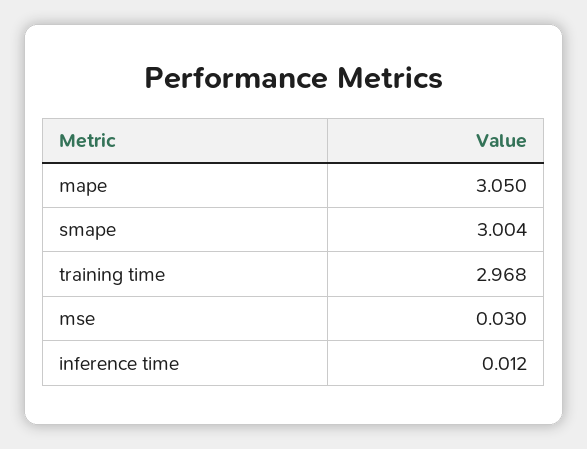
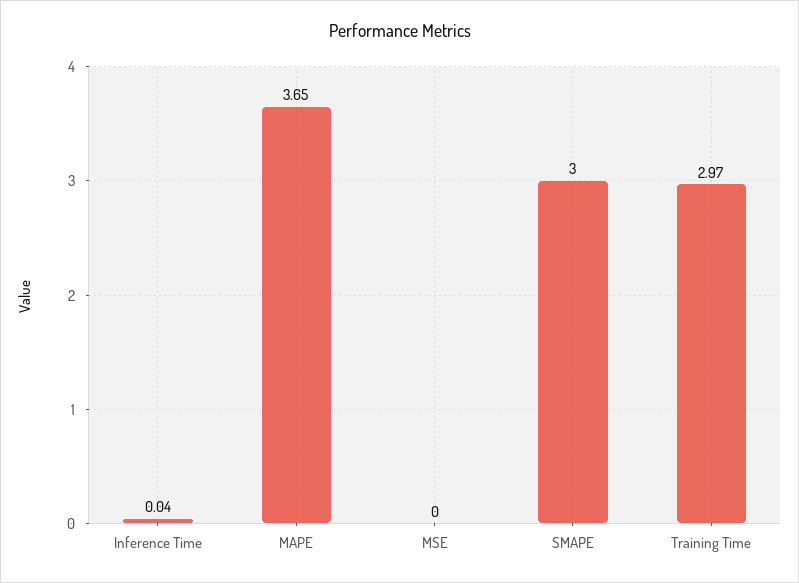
mape: 3.05 -> 3.65
mse: 0.03 -> 0
inference time: 0.012 -> 0.04

